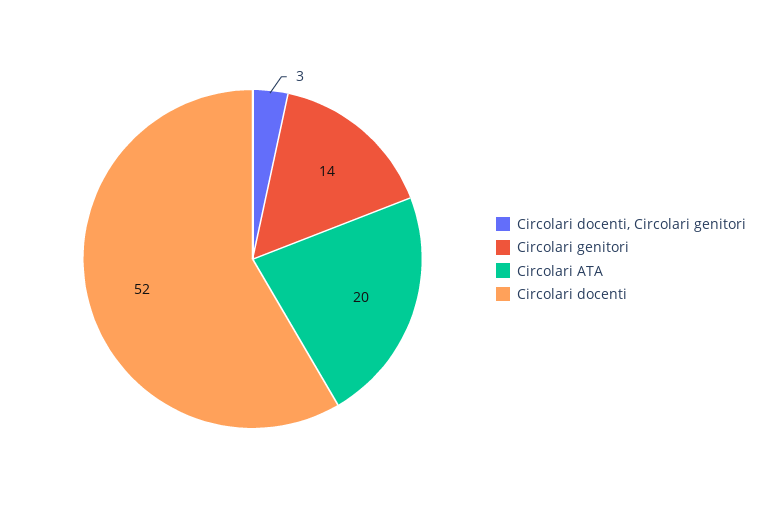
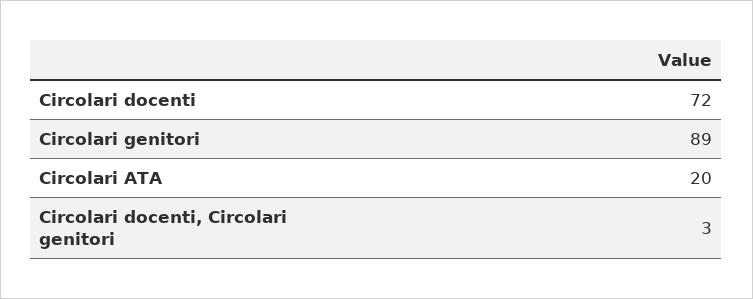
Circolari genitori: 14 -> 89
Circolari docenti: 52 -> 72

